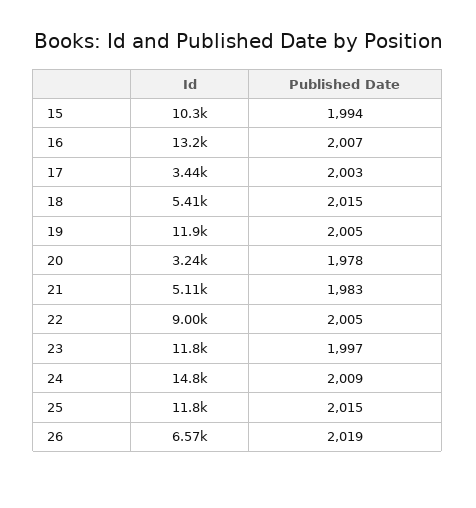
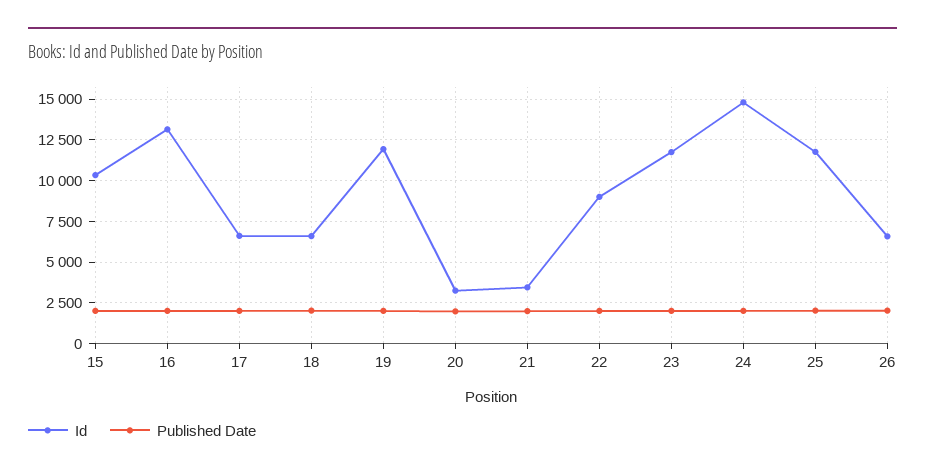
Id, 17: 3440 -> 6500
Id, 18: 5410 -> 6500
Id, 21: 5110 -> 3500

